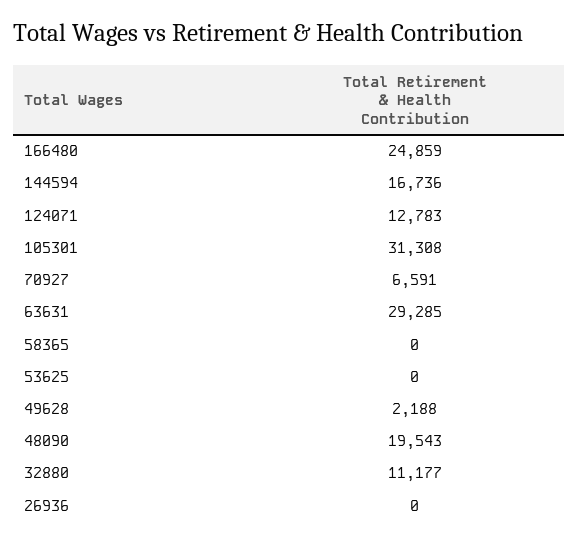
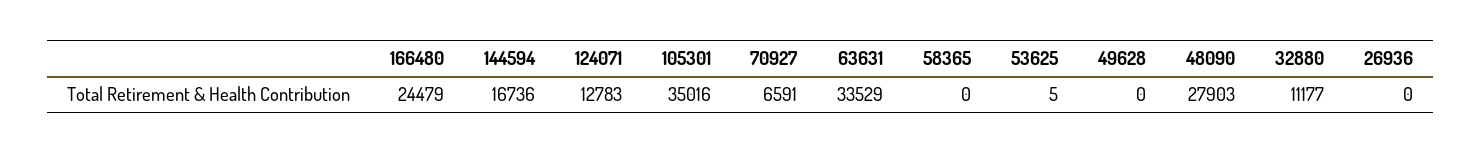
166480: 24859 -> 24479
105301: 31308 -> 35016
63631: 29285 -> 33529
53625: 0 -> 5
49628: 2188 -> 0
48090: 19543 -> 27903

